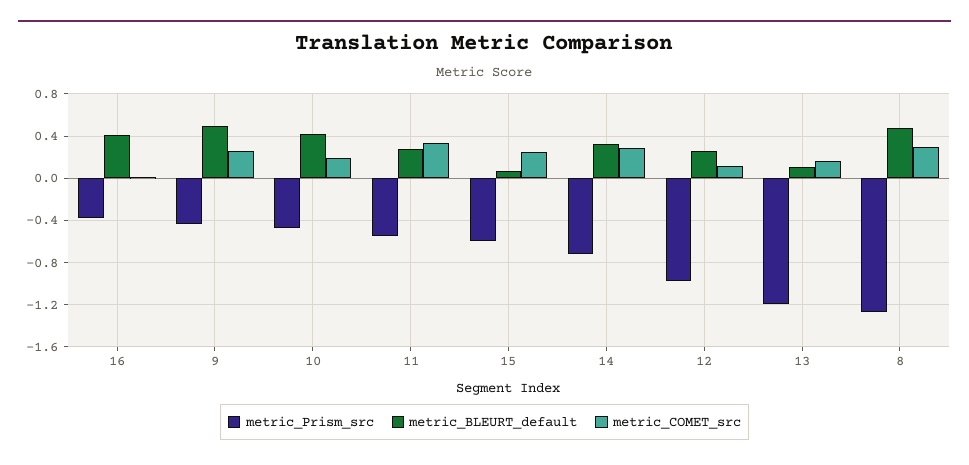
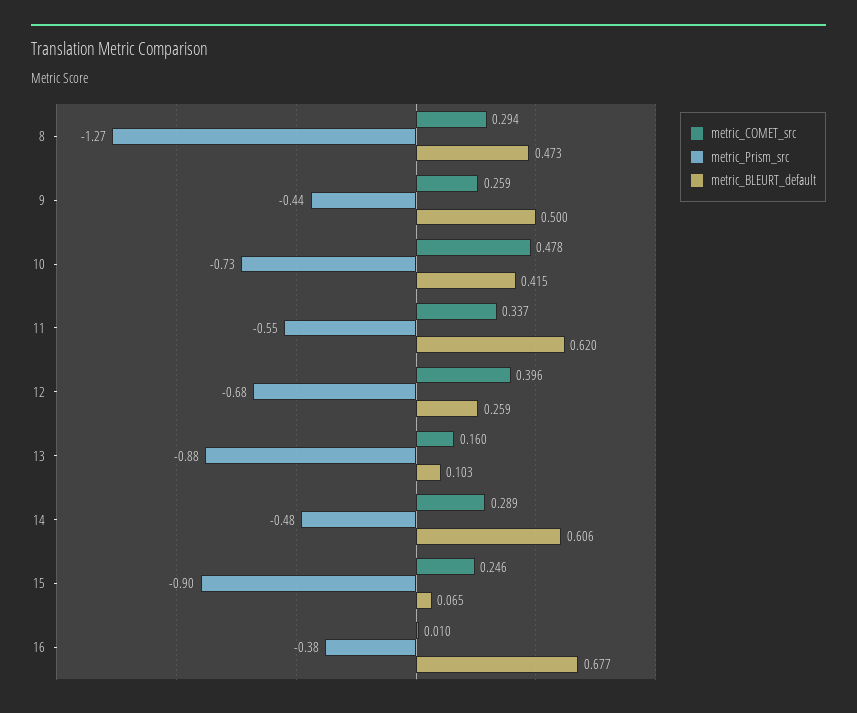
metric_BLEURT_default, 16: 0.4 -> 0.677
metric_Prism_src, 10: -0.5 -> -0.73
metric_COMET_src, 10: 0.2 -> 0.478
metric_BLEURT_default, 11: 0.3 -> 0.62
metric_Prism_src, 15: -0.6 -> -0.9
metric_Prism_src, 14: -0.7 -> -0.48
metric_BLEURT_default, 14: 0.3 -> 0.606
metric_Prism_src, 12: -1 -> -0.68
metric_COMET_src, 12: 0.1 -> 0.396
metric_Prism_src, 13: -1.2 -> -0.88

